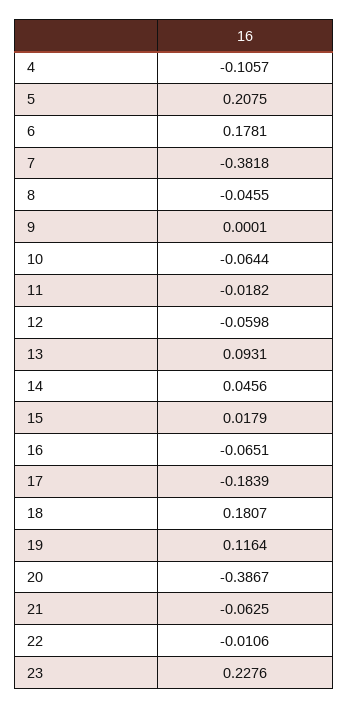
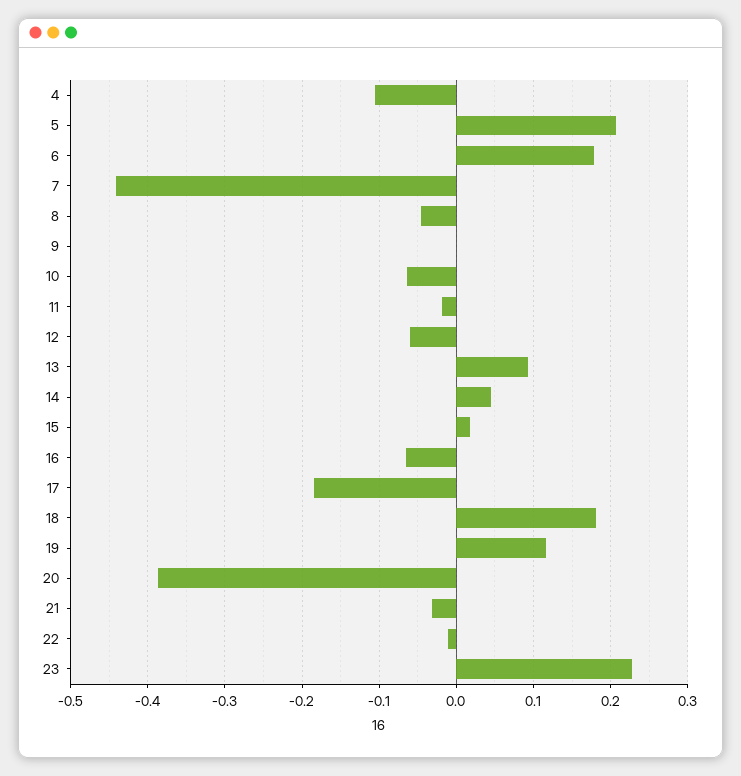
7: -0.3818 -> -0.44
21: -0.0625 -> -0.03

